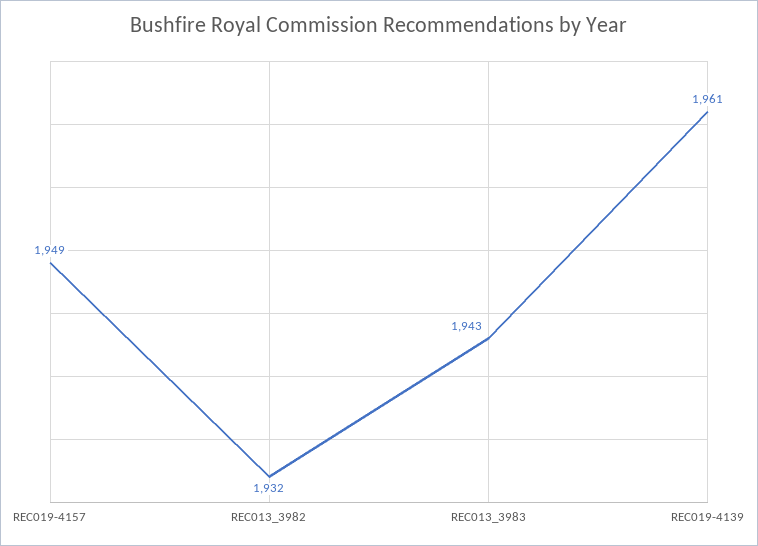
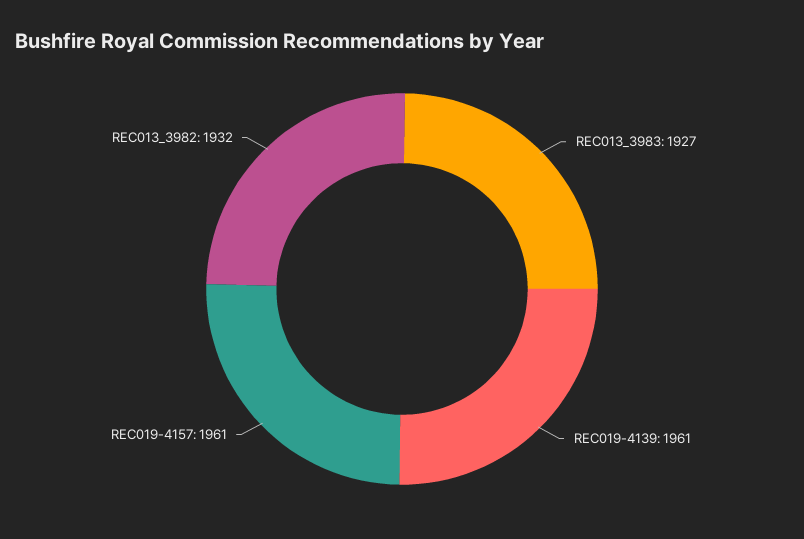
REC019-4157: 1949 -> 1961
REC013_3983: 1943 -> 1927

